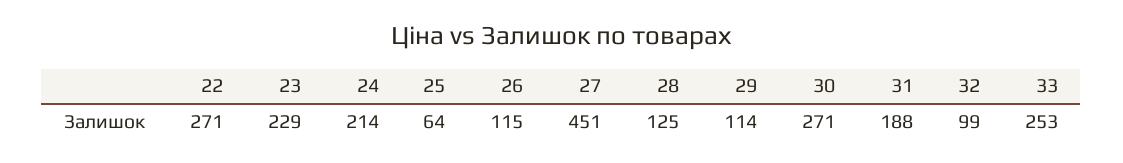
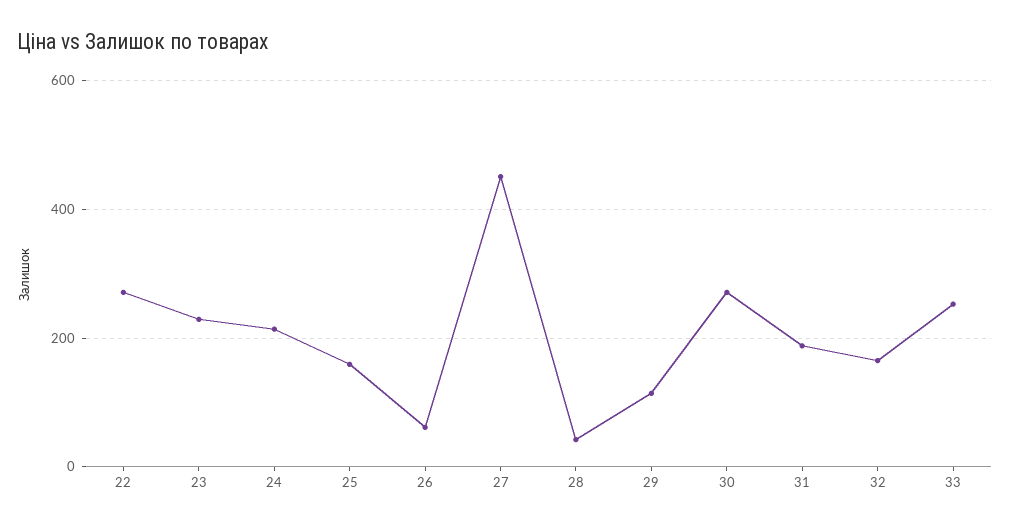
25: 64 -> 160
26: 115 -> 60
28: 125 -> 40
32: 99 -> 160

